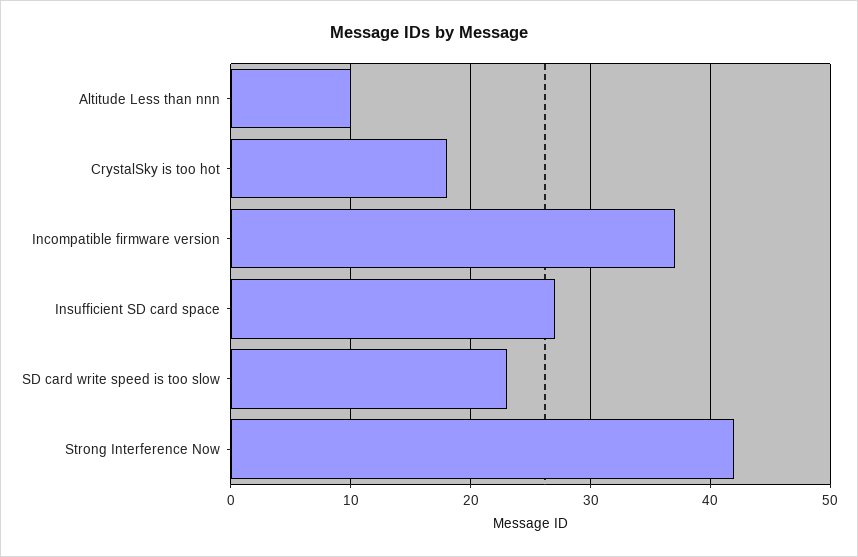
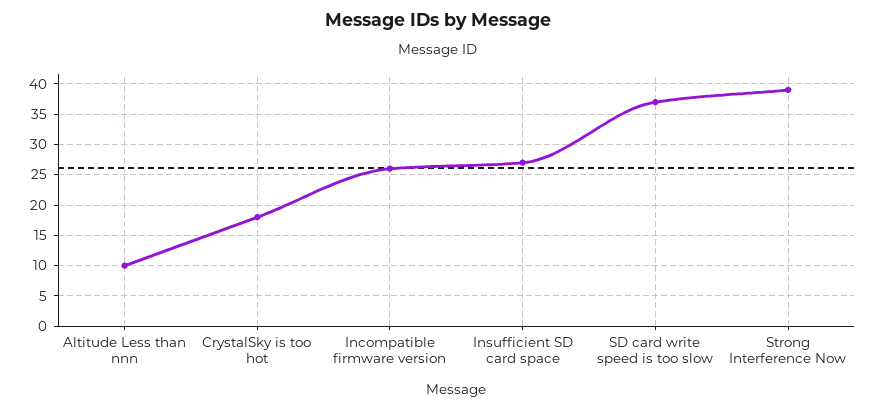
Incompatible firmware version: 37 -> 26
SD card write speed is too slow: 23 -> 37
Strong Interference Now: 42 -> 39

